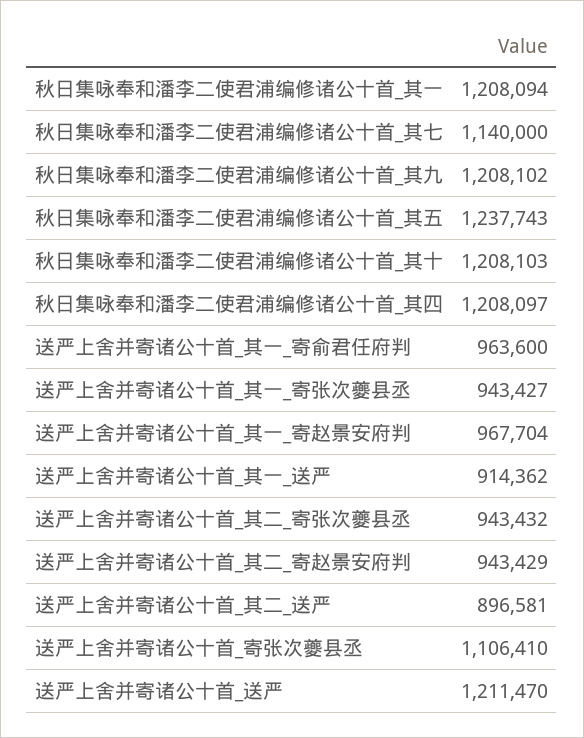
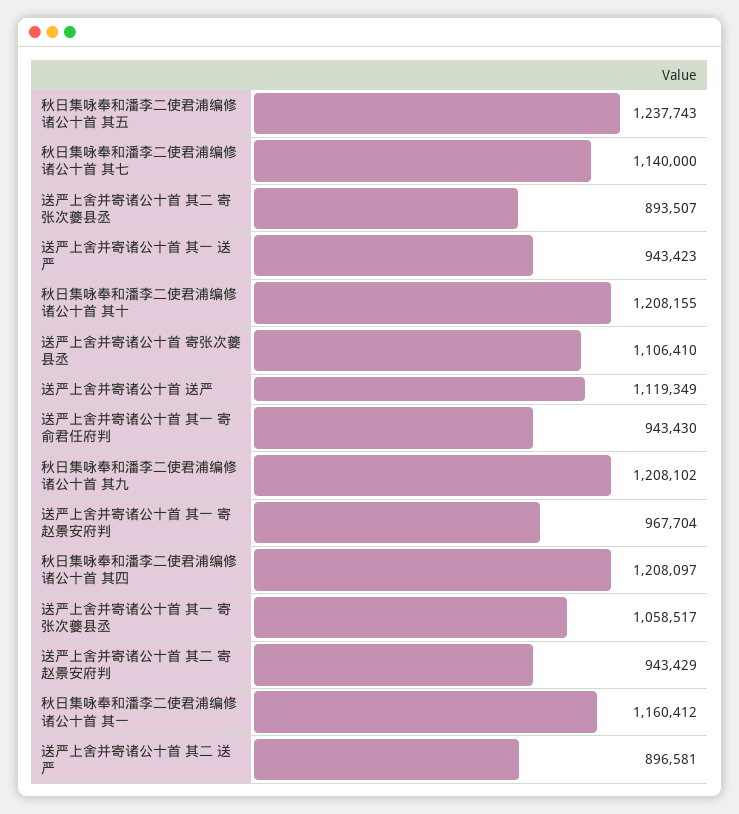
秋日集咏奉和潘李二使君浦编修诸公十首_其一: 1208094 -> 1160412
秋日集咏奉和潘李二使君浦编修诸公十首_其十: 1208103 -> 1208155
送严上舍并寄诸公十首_其一_寄俞君任府判: 963600 -> 943430
送严上舍并寄诸公十首_其一_寄张次夔县丞: 943427 -> 1058517
送严上舍并寄诸公十首_其一_送严: 914362 -> 943423
送严上舍并寄诸公十首_其二_寄张次夔县丞: 943432 -> 893507
送严上舍并寄诸公十首_送严: 1211470 -> 1119349

